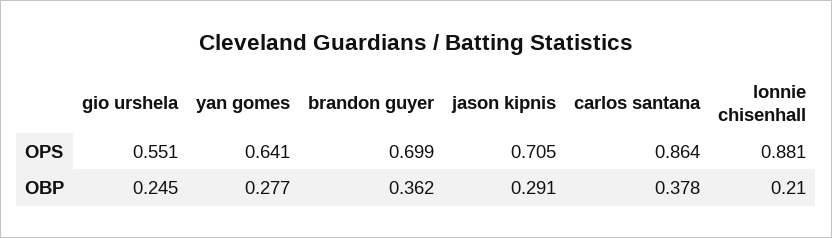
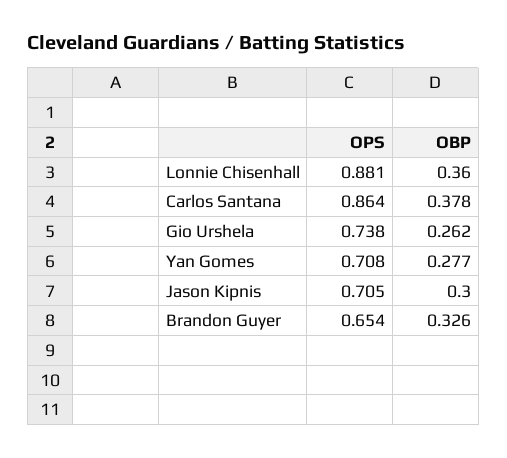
gio urshela, OPS: 0.551 -> 0.738
yan gomes, OPS: 0.641 -> 0.708
brandon guyer, OPS: 0.699 -> 0.654
gio urshela, OBP: 0.245 -> 0.262
brandon guyer, OBP: 0.362 -> 0.326
jason kipnis, OBP: 0.291 -> 0.3
lonnie chisenhall, OBP: 0.21 -> 0.36

